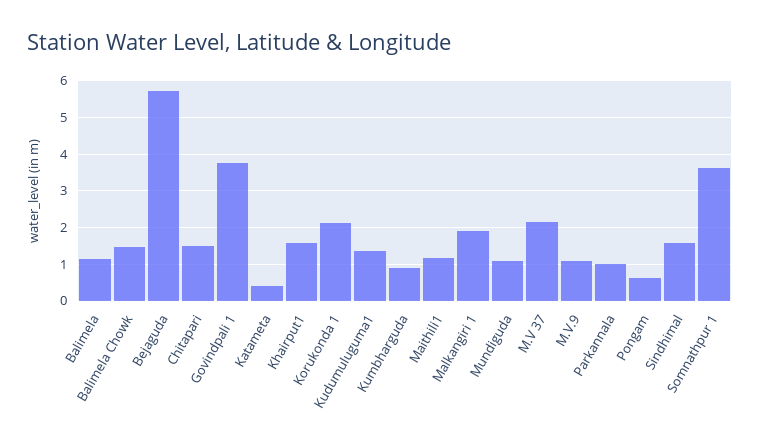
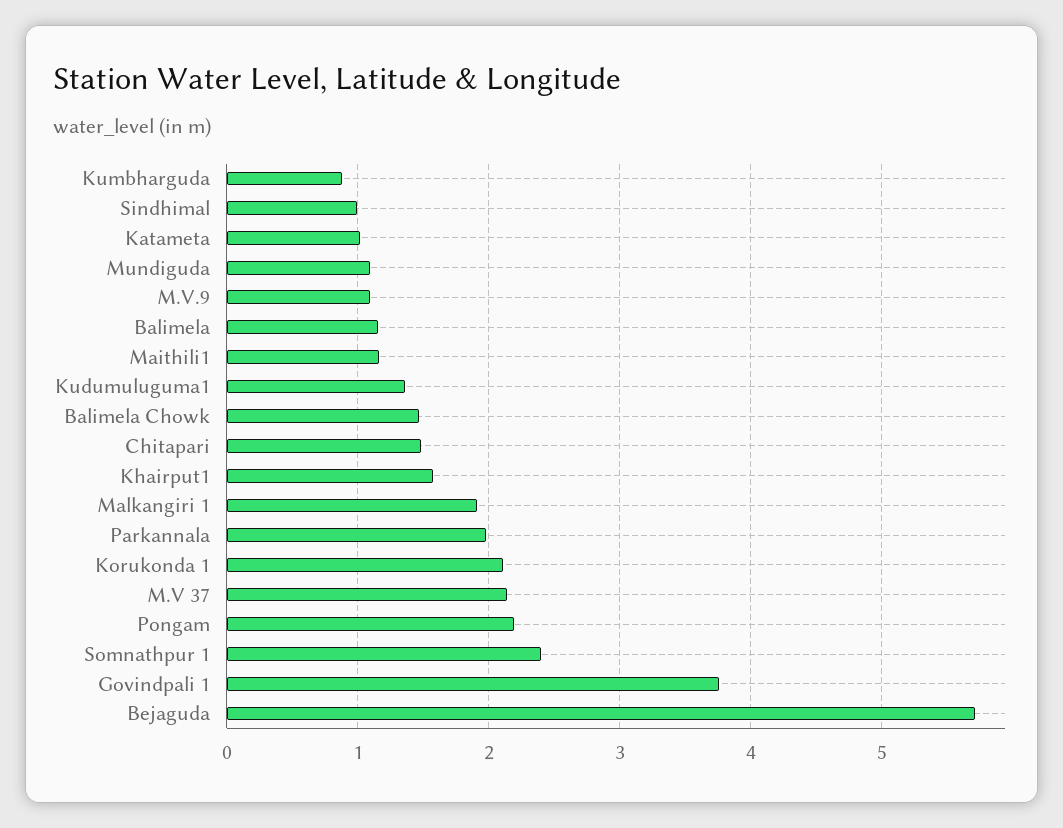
Katameta: 0.4 -> 1
Parkannala: 1 -> 2
Pongam: 0.6 -> 2.2
Sindhimal: 1.6 -> 1
Somnathpur 1: 3.6 -> 2.4

